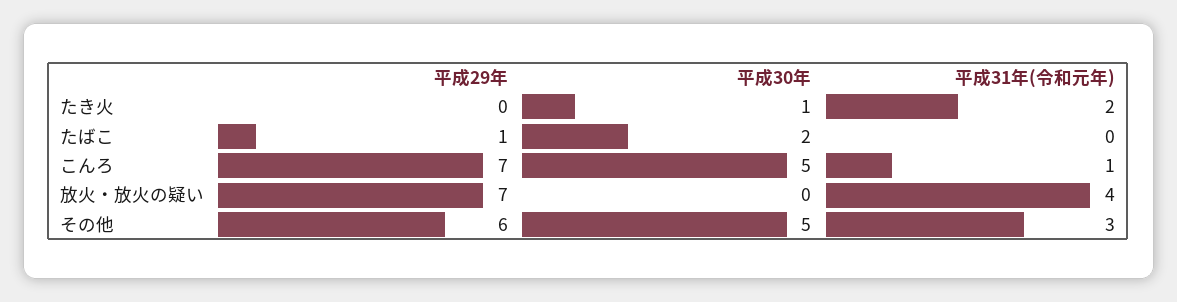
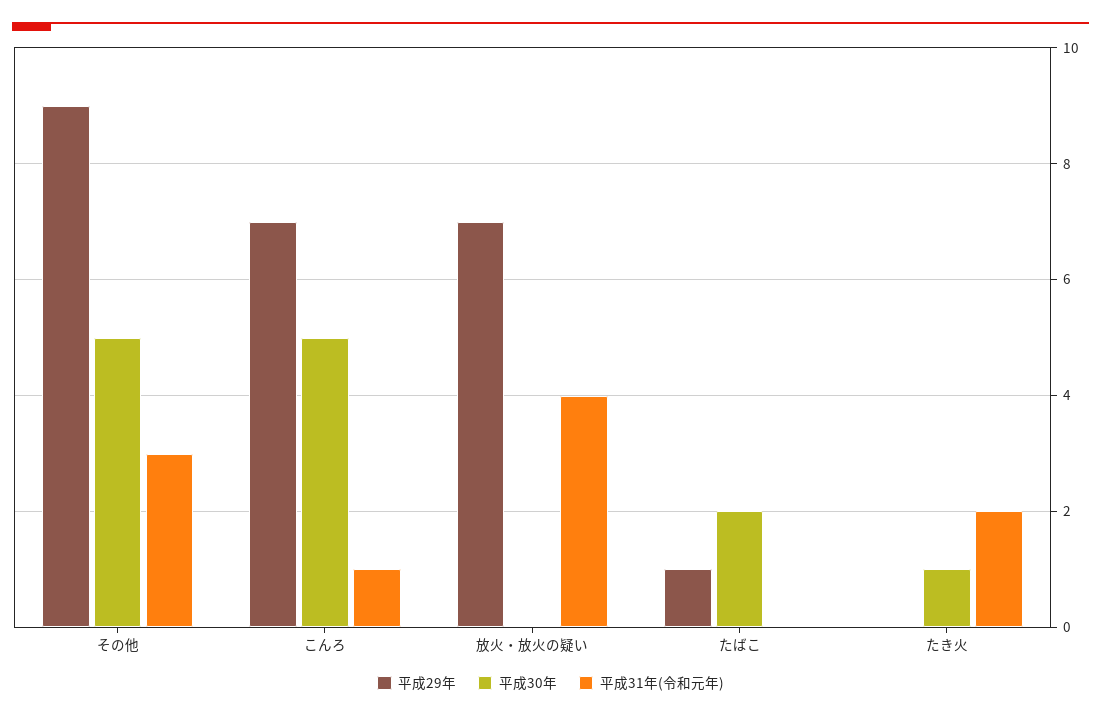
平成29年, その他: 6 -> 9

